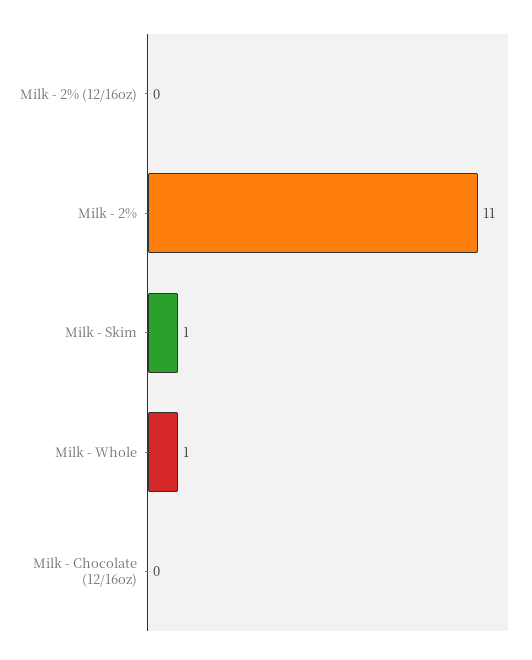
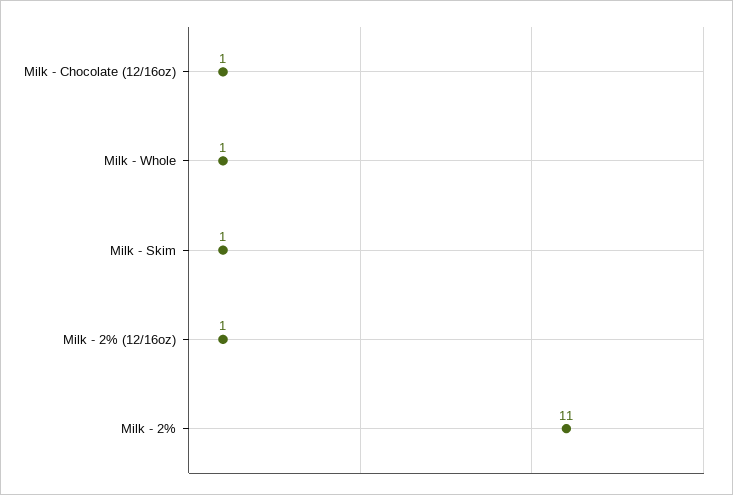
Milk - 2% (12/16oz): 0 -> 1
Milk - Chocolate (12/16oz): 0 -> 1

